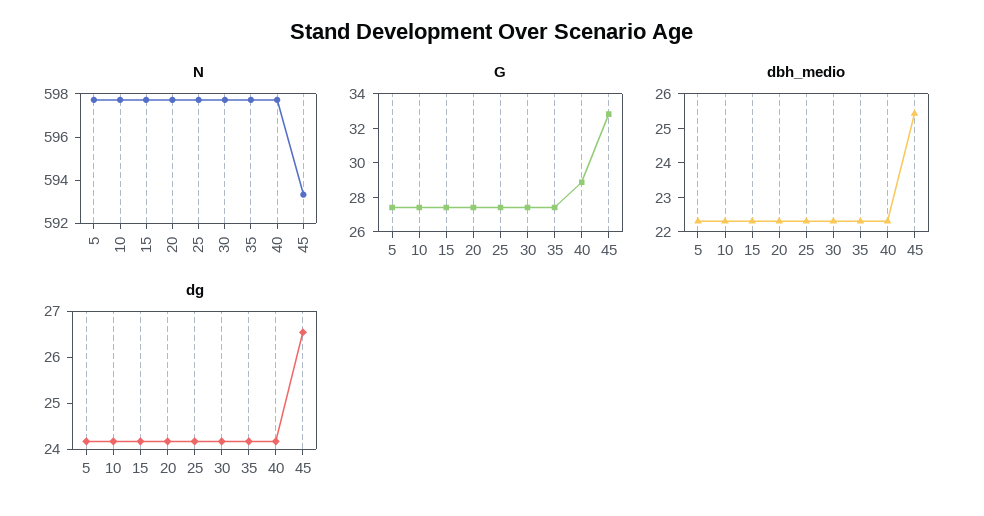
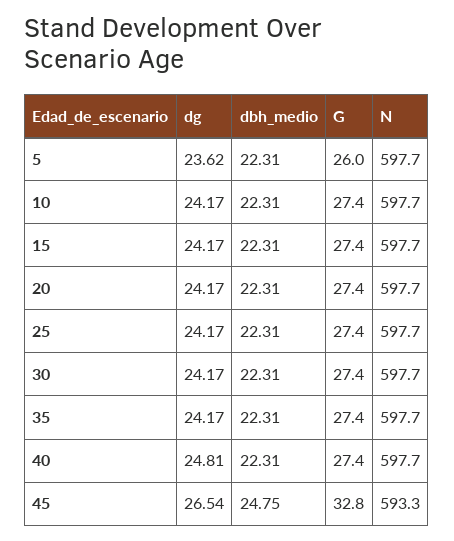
G, 5: 27.5 -> 26
G, 40: 29 -> 27.4
dbh_medio, 45: 25.5 -> 24.75
dg, 5: 24.2 -> 23.62
dg, 40: 24.2 -> 24.81

